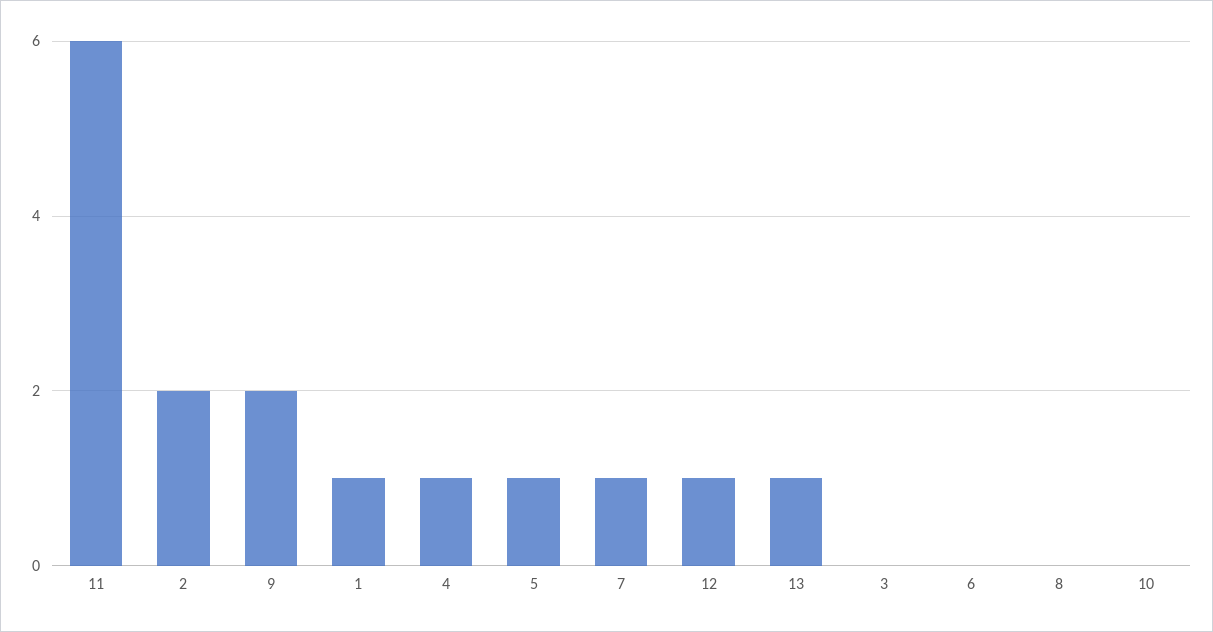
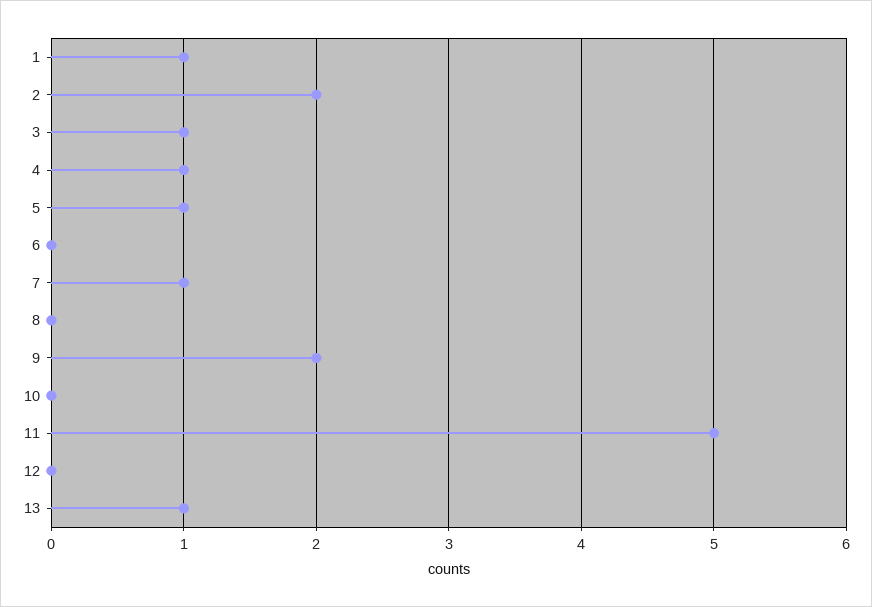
11: 6 -> 5
12: 1 -> 0
3: 0 -> 1

